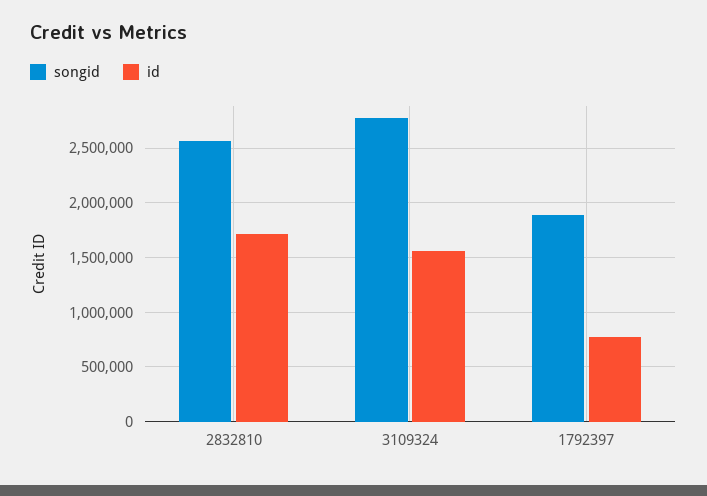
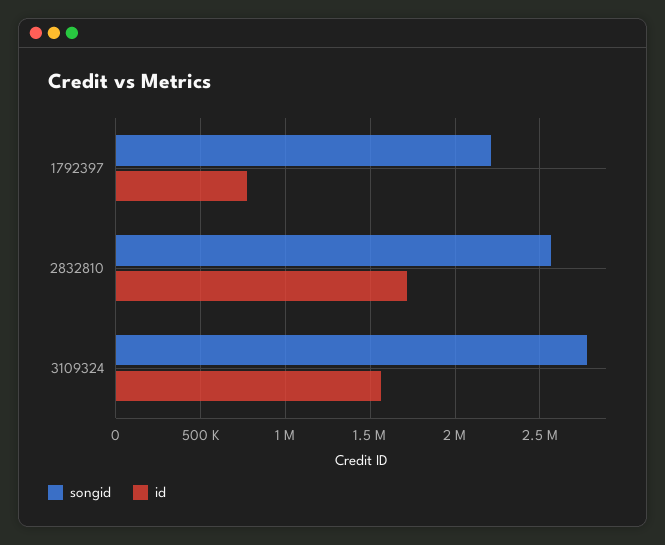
songid, 1792397: 1900000 -> 2200000

